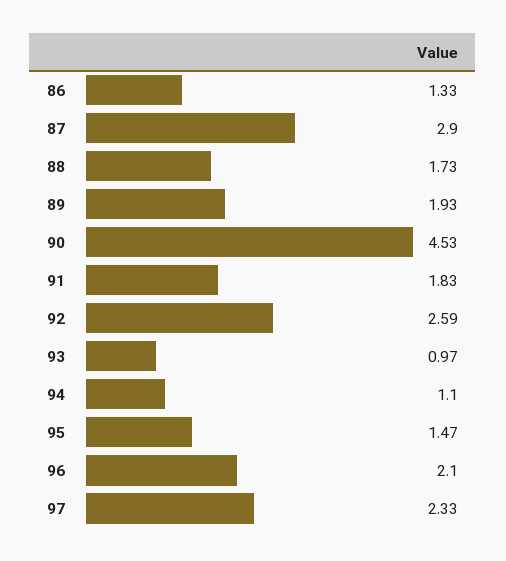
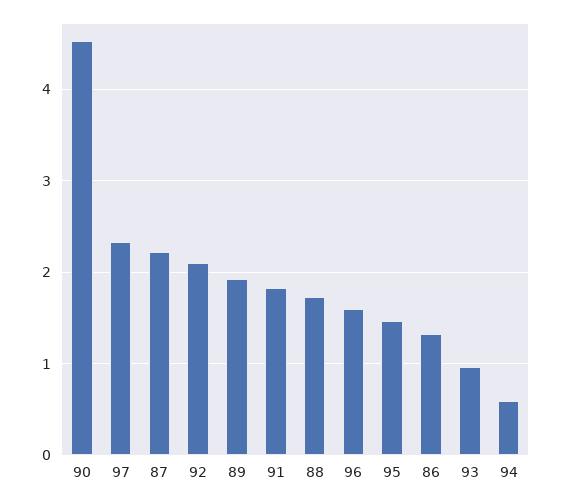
87: 2.9 -> 2.2
92: 2.59 -> 2.1
94: 1.1 -> 0.6
96: 2.1 -> 1.6

